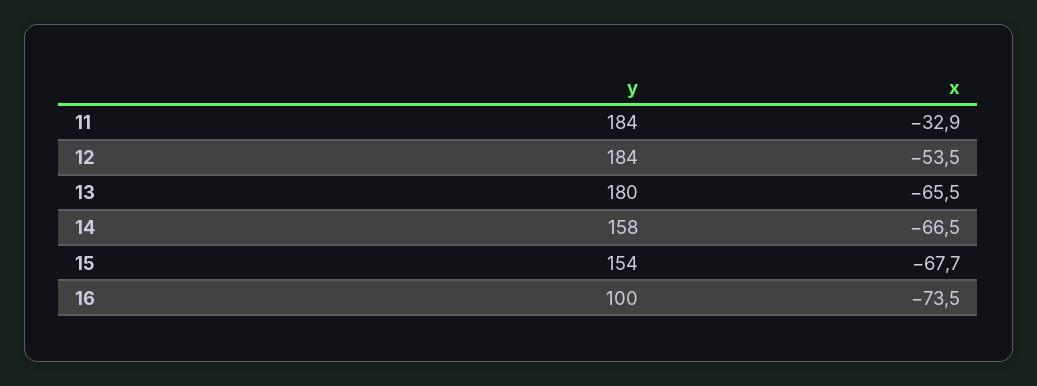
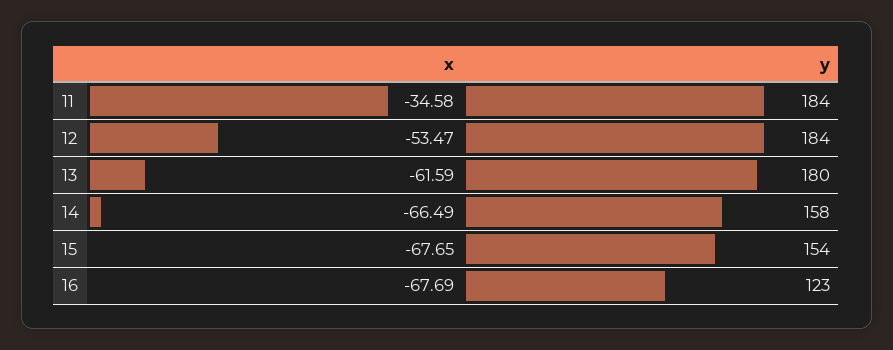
x, 11: -32.9 -> -34.58
x, 13: -65.5 -> -61.59
y, 16: 100 -> 123
x, 16: -73.5 -> -67.69

